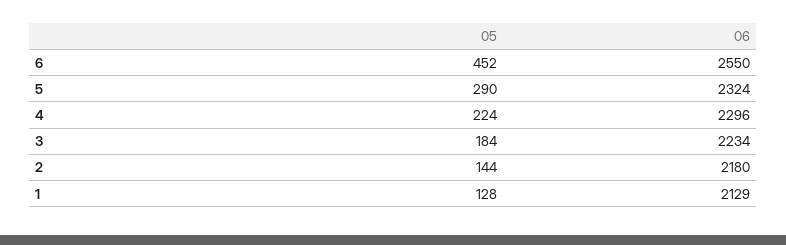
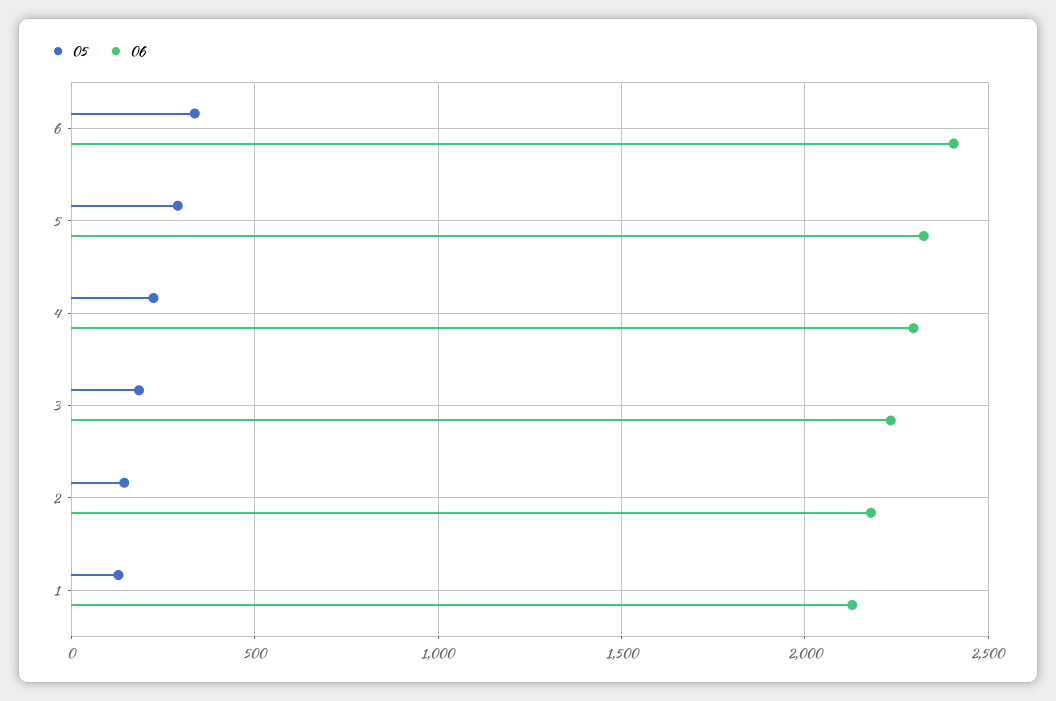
05, 6: 452 -> 350
06, 6: 2550 -> 2400

